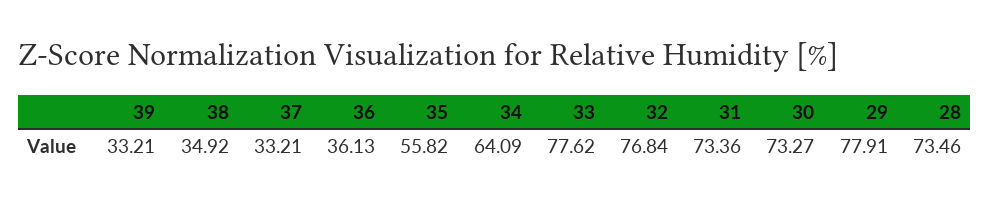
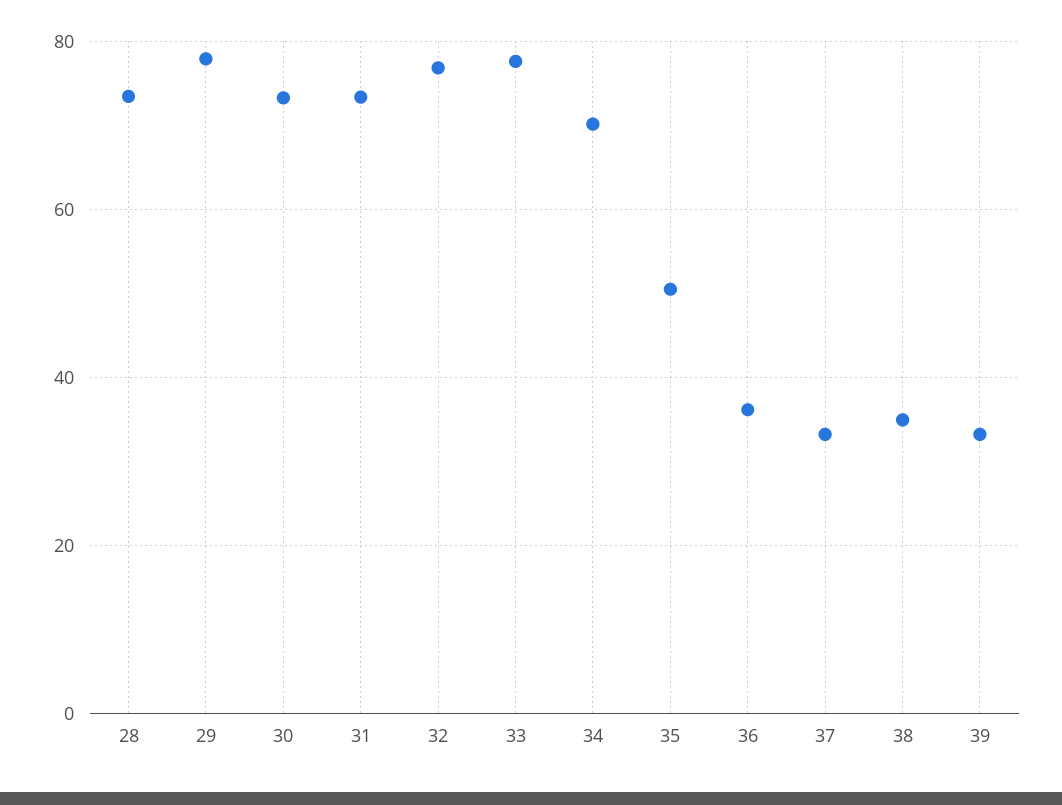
35: 55.82 -> 50
34: 64.09 -> 70

